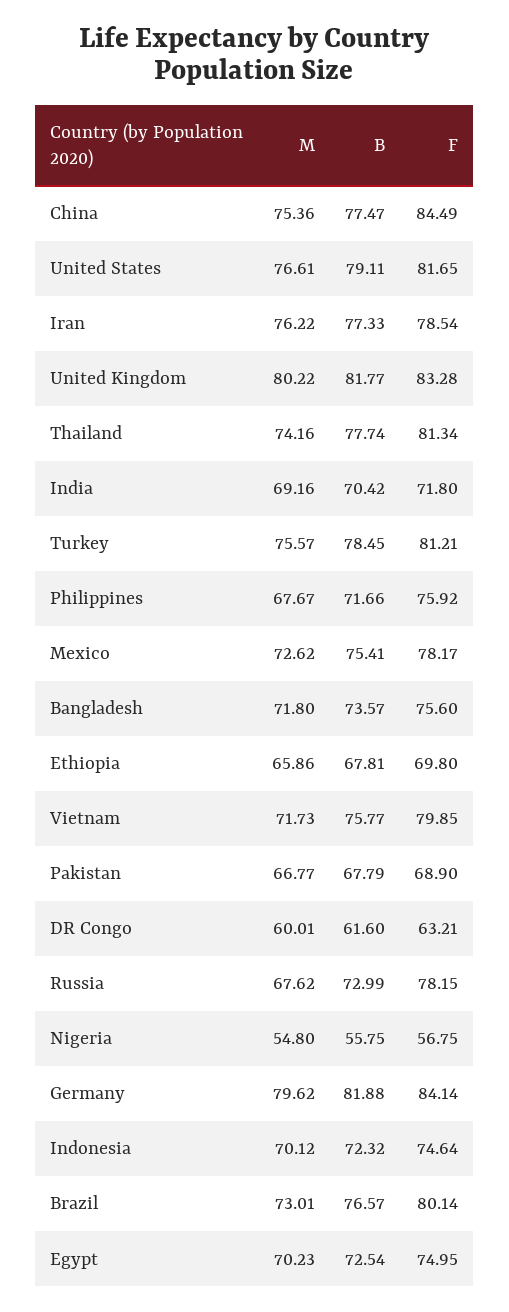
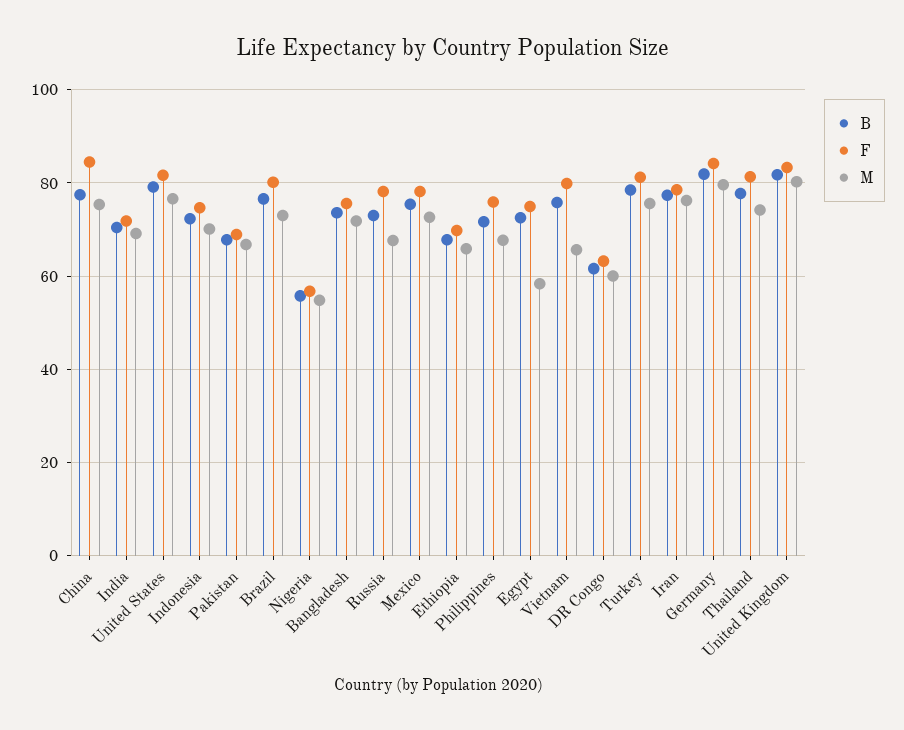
M, Vietnam: 71.73 -> 66
M, Egypt: 70.23 -> 58

